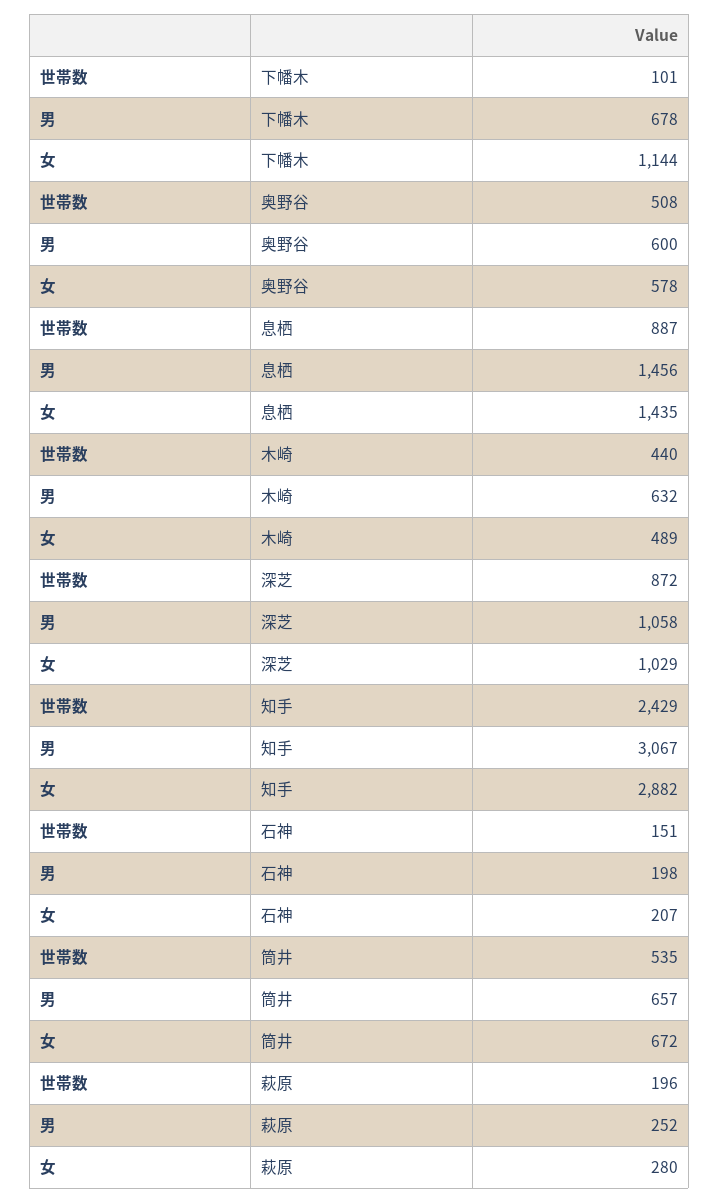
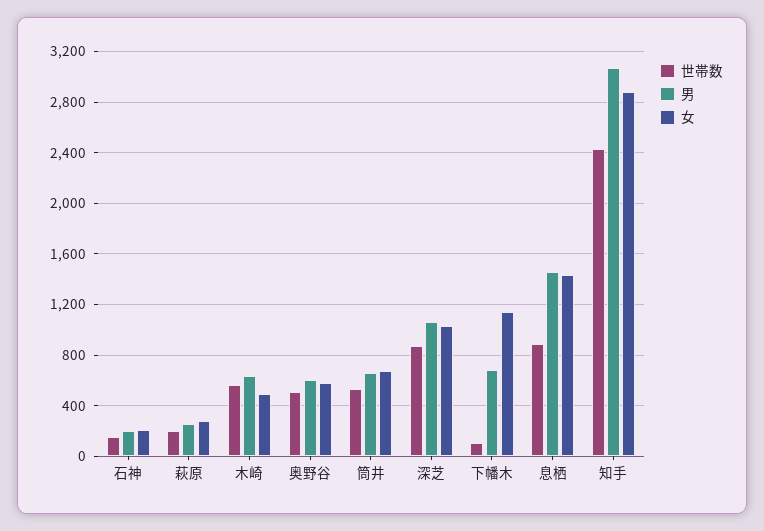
世帯数, 木崎: 440 -> 550

